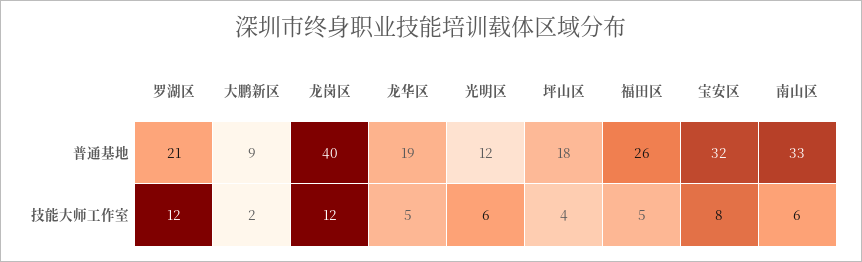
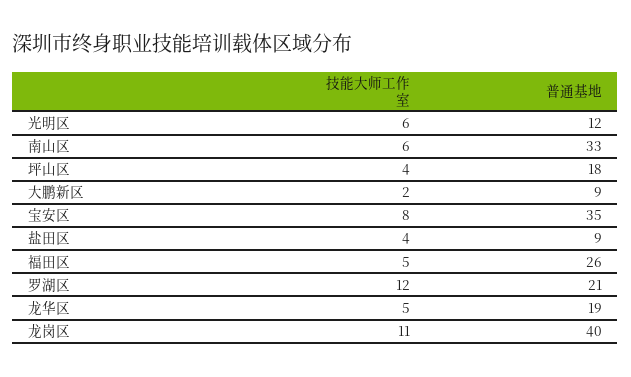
宝安区, 普通基地: 32 -> 35
龙岗区, 技能大师工作室: 12 -> 11
盐田区, 技能大师工作室: none -> 4
盐田区, 普通基地: none -> 9

